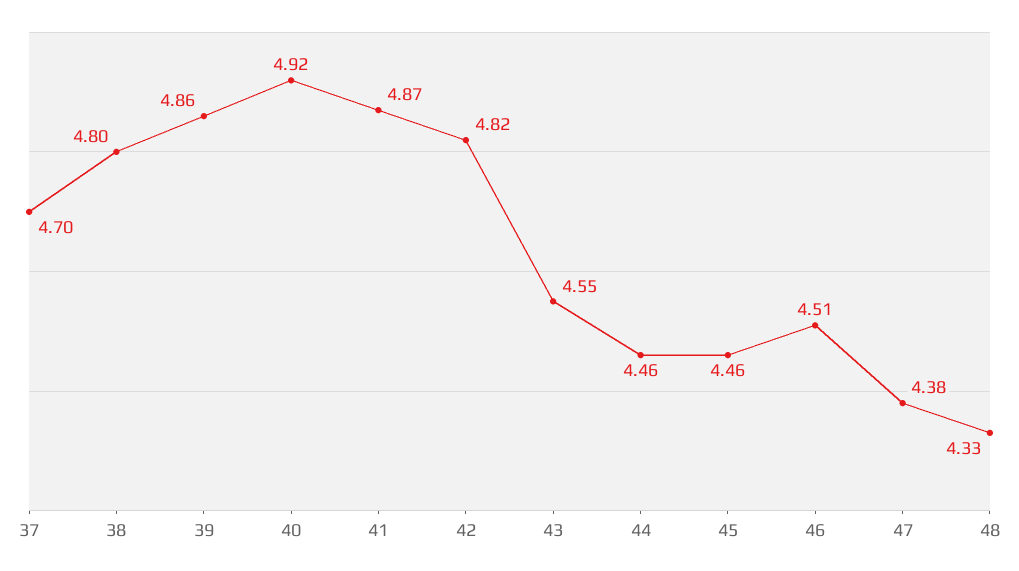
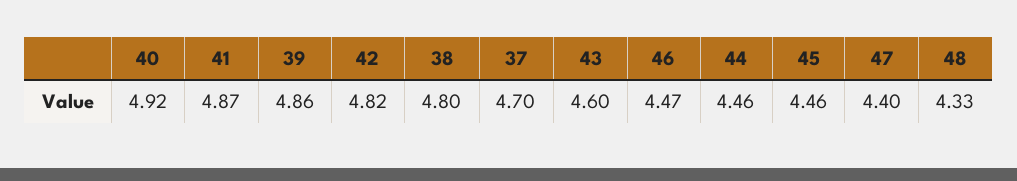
43: 4.55 -> 4.6
46: 4.51 -> 4.47
47: 4.38 -> 4.4

